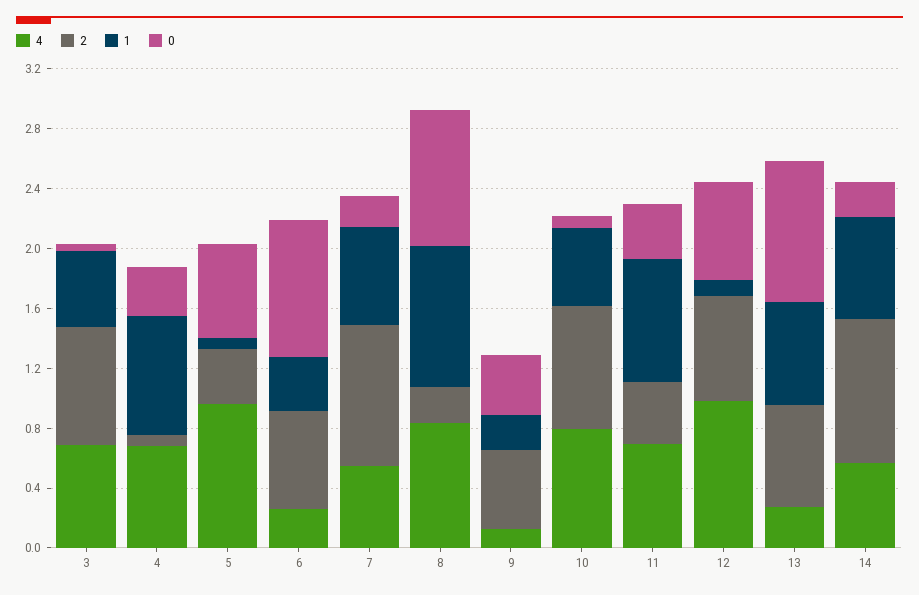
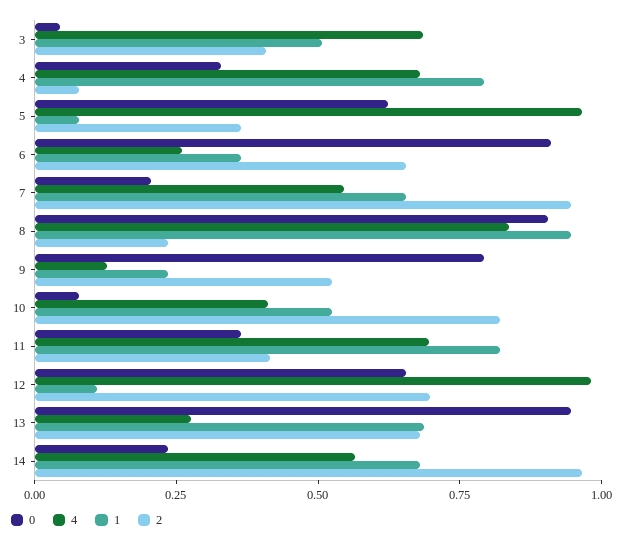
2, 3: 0.8 -> 0.4
0, 9: 0.4 -> 0.8
4, 10: 0.8 -> 0.4

